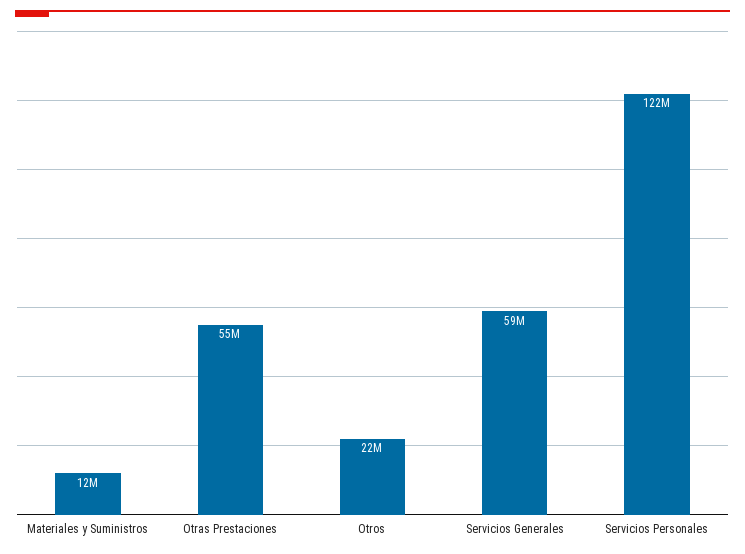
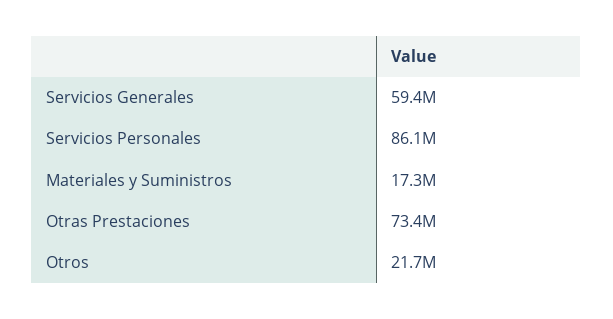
Materiales y Suministros: 12000000 -> 17300000
Otras Prestaciones: 55000000 -> 73400000
Servicios Personales: 122000000 -> 86100000

